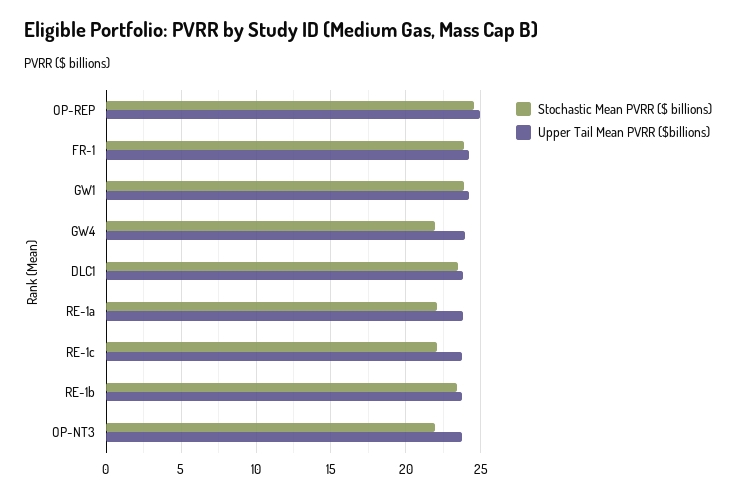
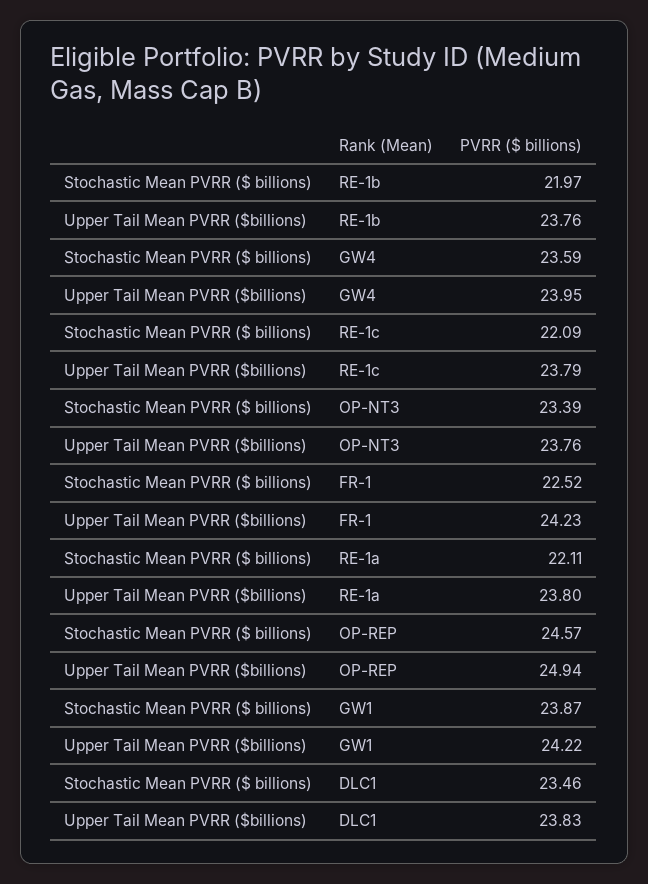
Stochastic Mean PVRR ($ billions), FR-1: 24 -> 22.52
Stochastic Mean PVRR ($ billions), GW4: 22 -> 23.59
Stochastic Mean PVRR ($ billions), RE-1b: 23.5 -> 21.97
Stochastic Mean PVRR ($ billions), OP-NT3: 22 -> 23.39

